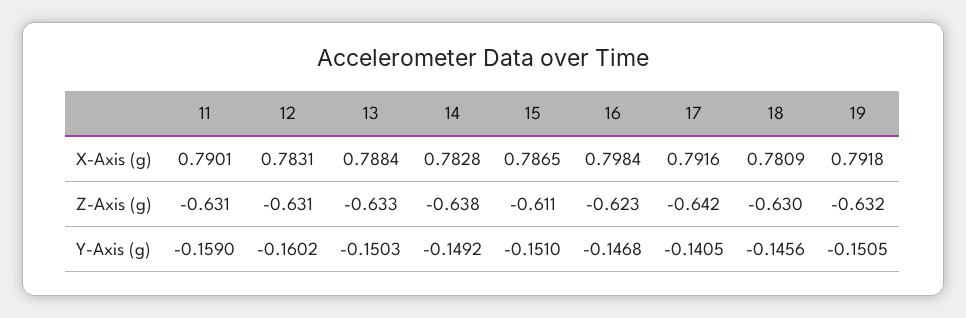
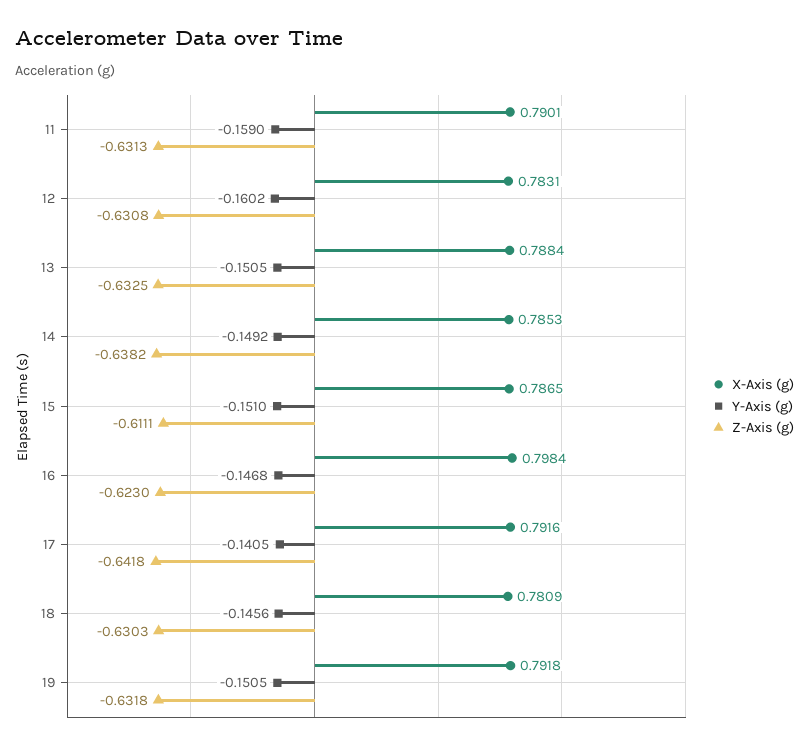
X-Axis (g), 14: 0.7828 -> 0.7853
Y-Axis (g), 13: -0.1503 -> -0.1505

